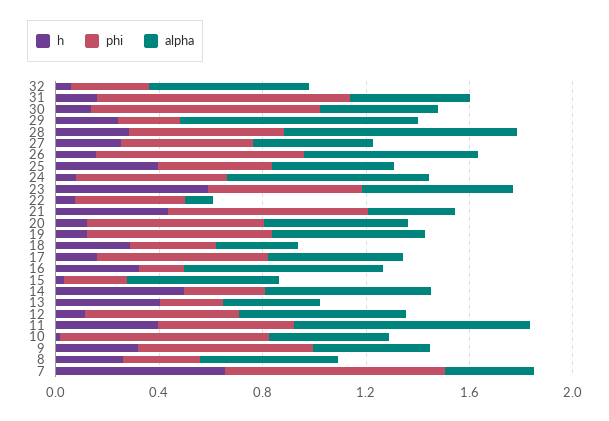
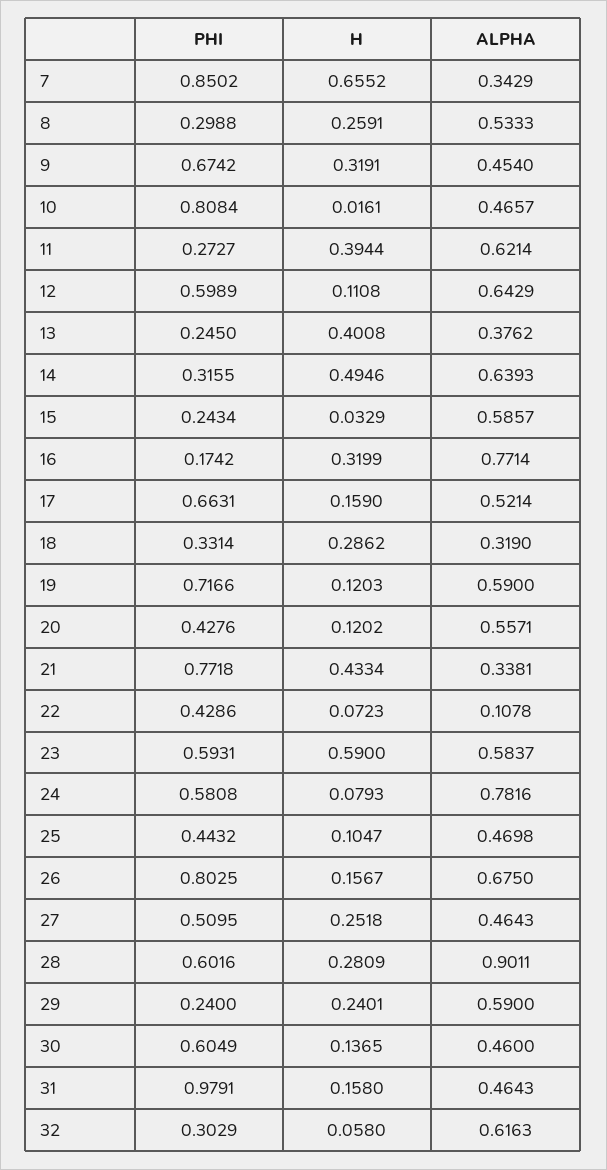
phi, 30: 0.9 -> 0.6049
alpha, 29: 0.9 -> 0.59
h, 25: 0.4 -> 0.1047
phi, 20: 0.7 -> 0.4276
phi, 11: 0.5 -> 0.2727
alpha, 11: 0.9 -> 0.6214

